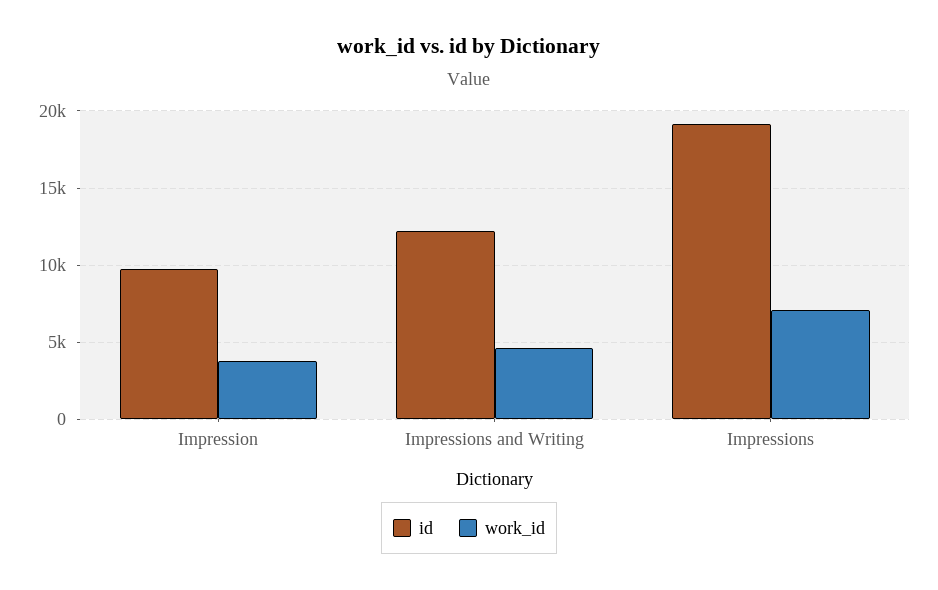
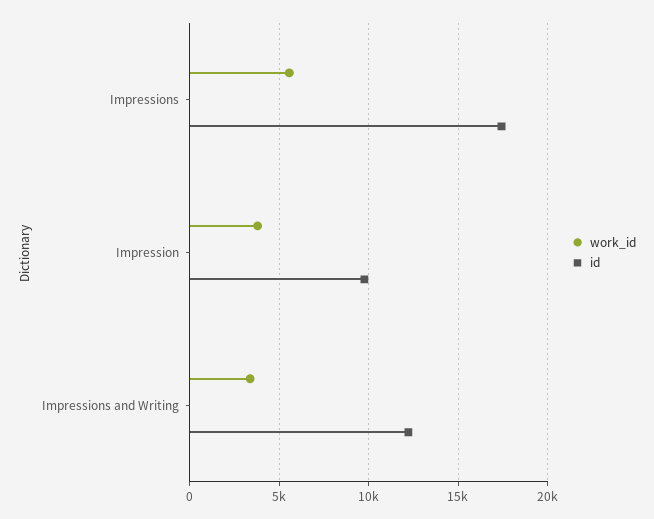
work_id, Impressions and Writing: 4500 -> 3500
id, Impressions: 19000 -> 17500
work_id, Impressions: 7000 -> 5500

